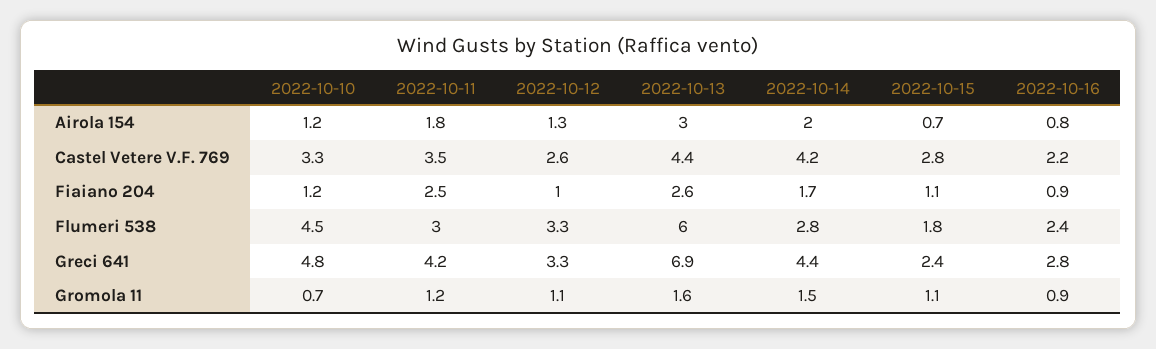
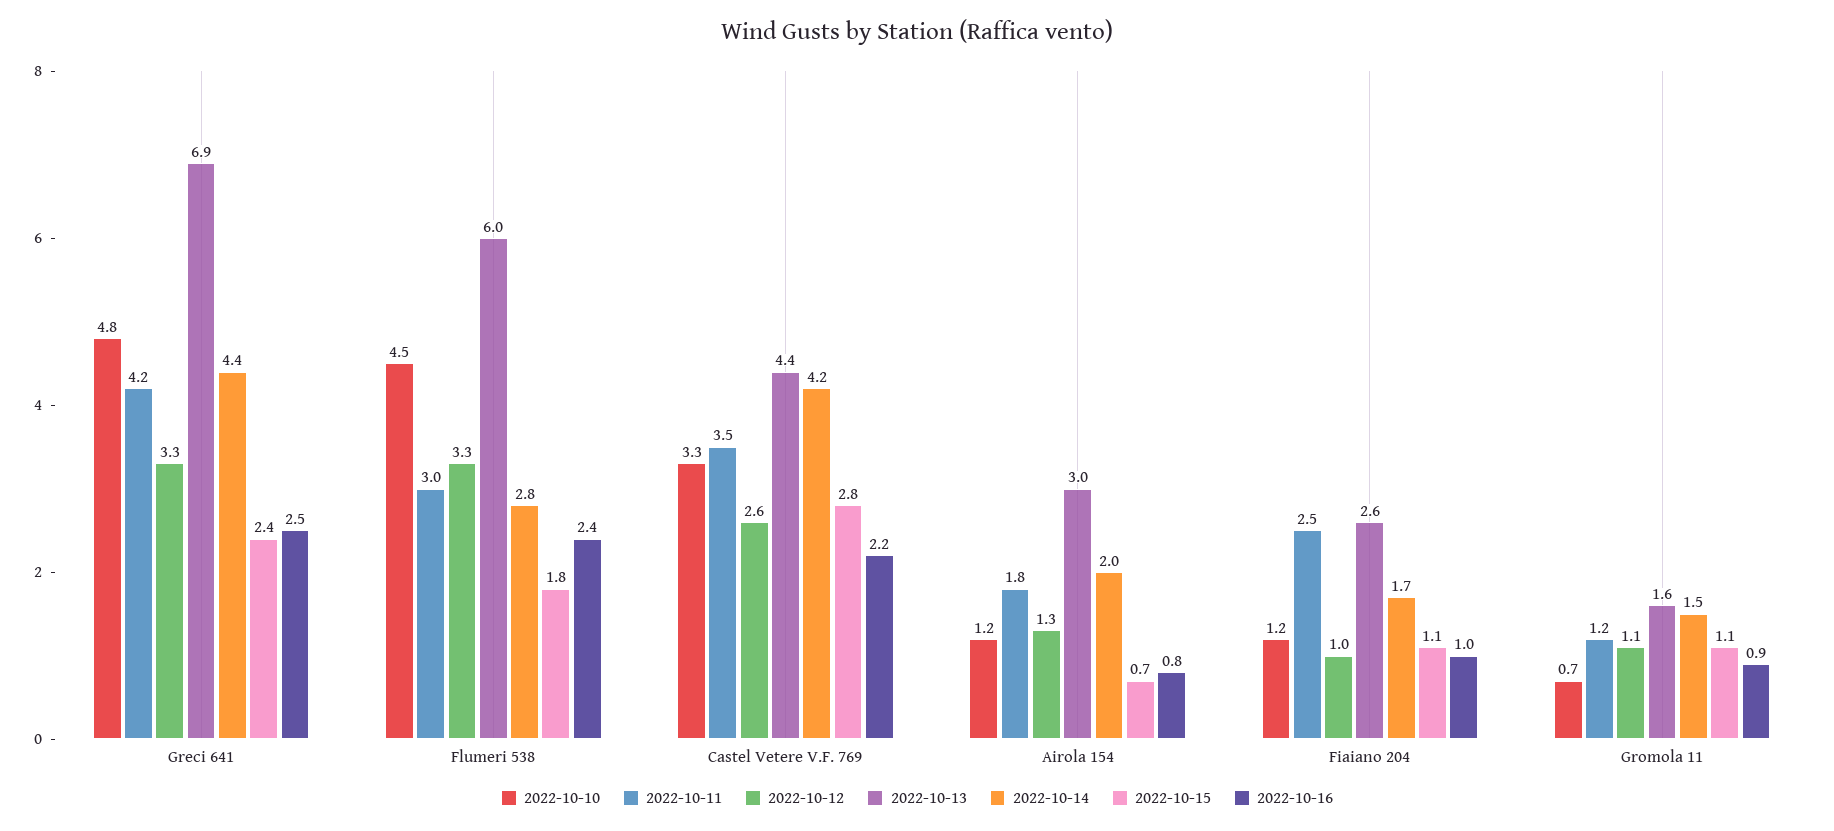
2022-10-16, Fiaiano 204: 0.9 -> 1
2022-10-16, Greci 641: 2.8 -> 2.5

